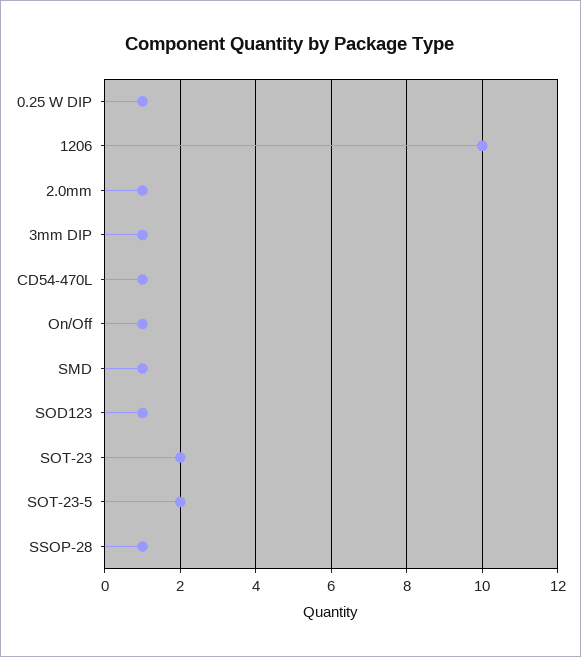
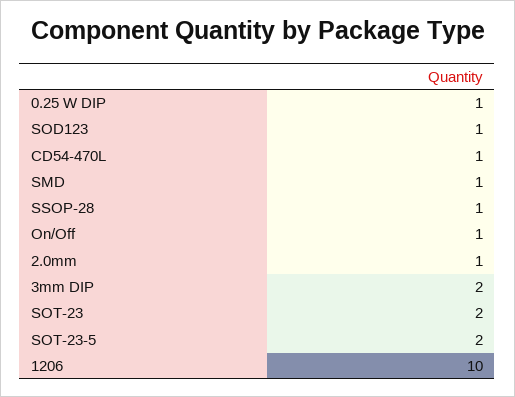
3mm DIP: 1 -> 2

